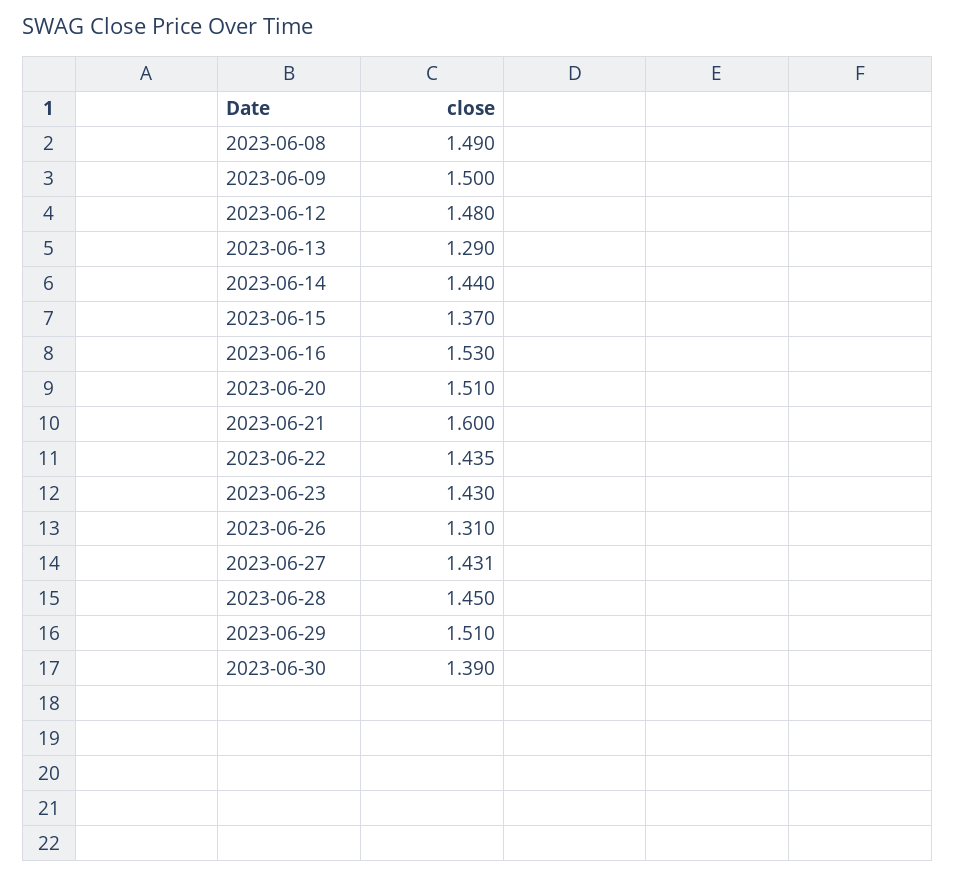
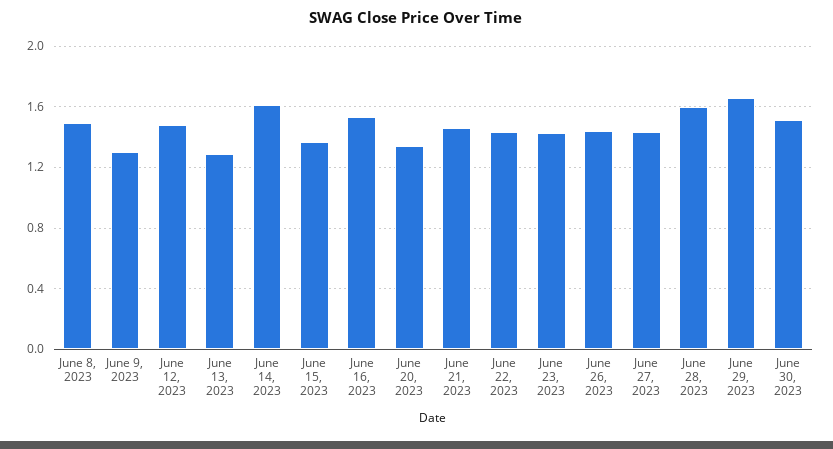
2023-06-09: 1.5 -> 1.3
2023-06-14: 1.44 -> 1.6
2023-06-20: 1.51 -> 1.35
2023-06-21: 1.6 -> 1.45
2023-06-26: 1.31 -> 1.45
2023-06-28: 1.45 -> 1.6
2023-06-29: 1.51 -> 1.65
2023-06-30: 1.39 -> 1.5

